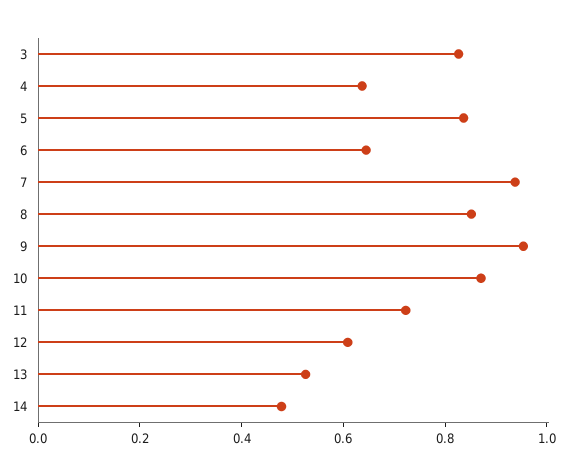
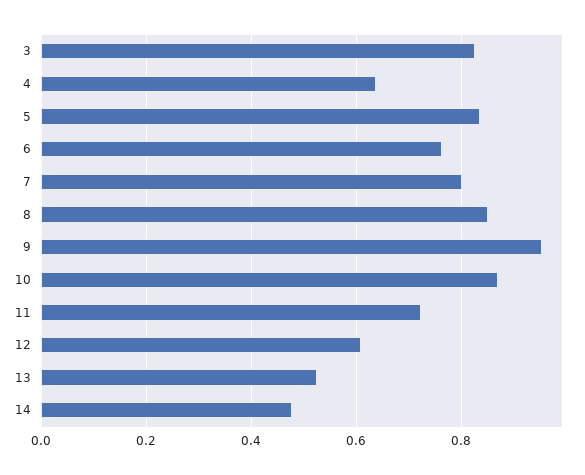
6: 0.65 -> 0.76
7: 0.95 -> 0.8

